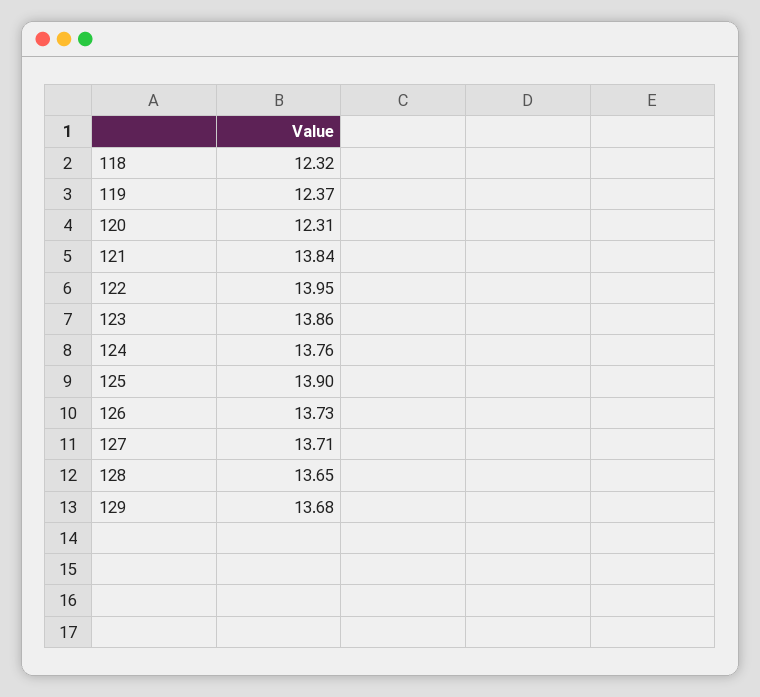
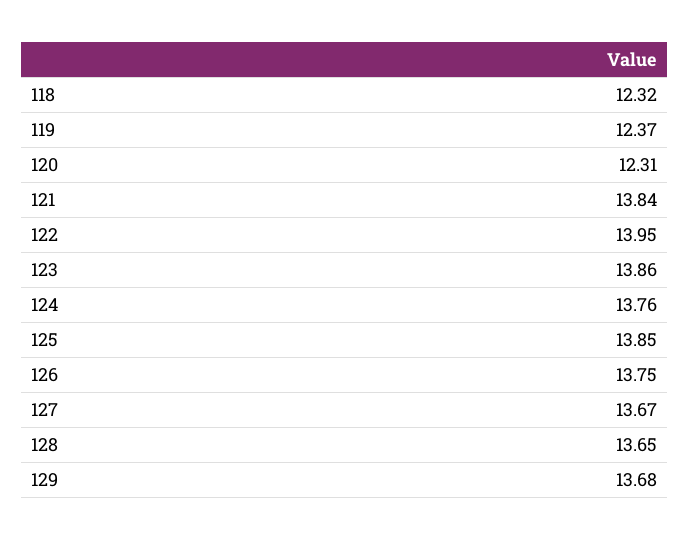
125: 13.9 -> 13.85
126: 13.73 -> 13.75
127: 13.71 -> 13.67

